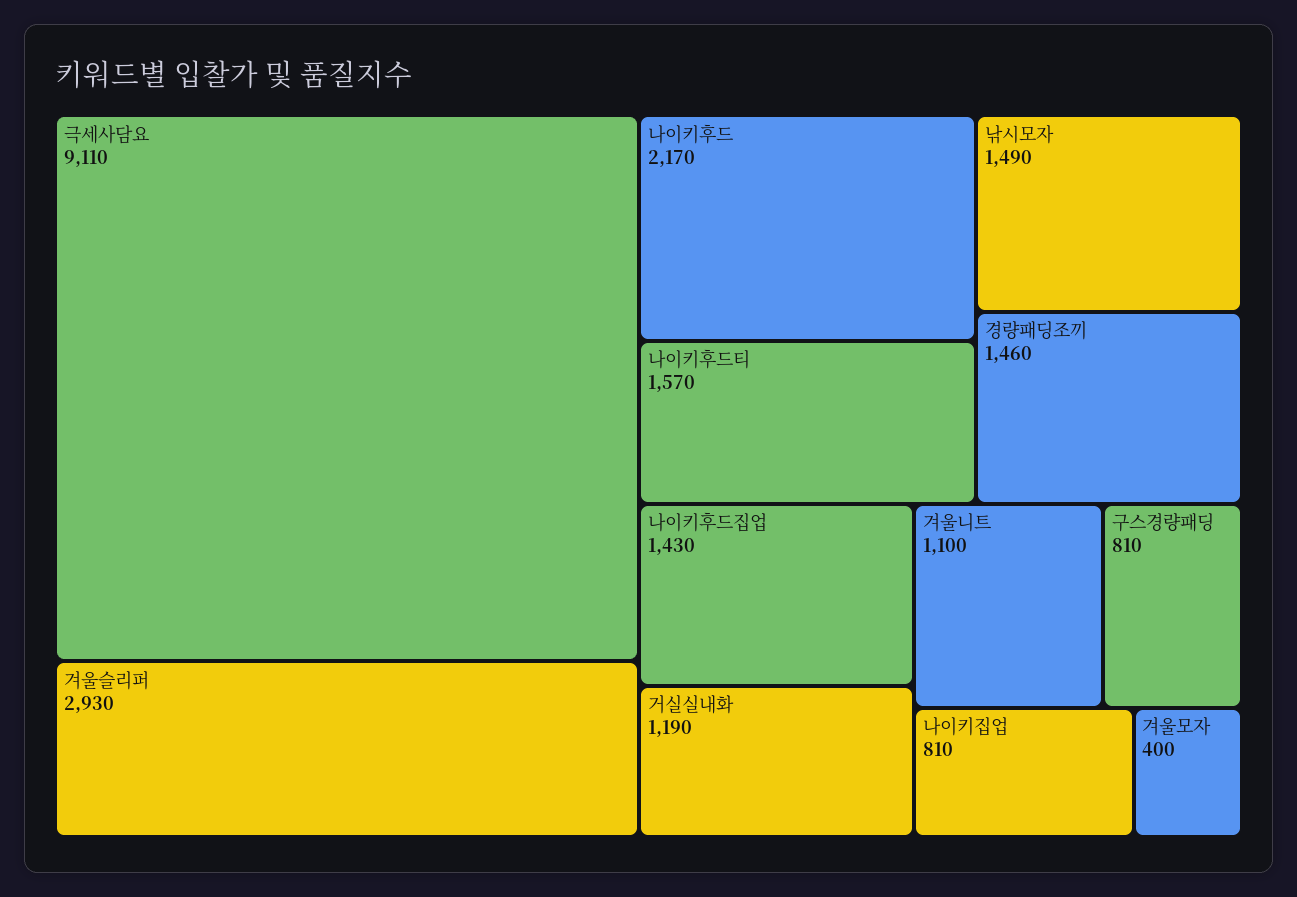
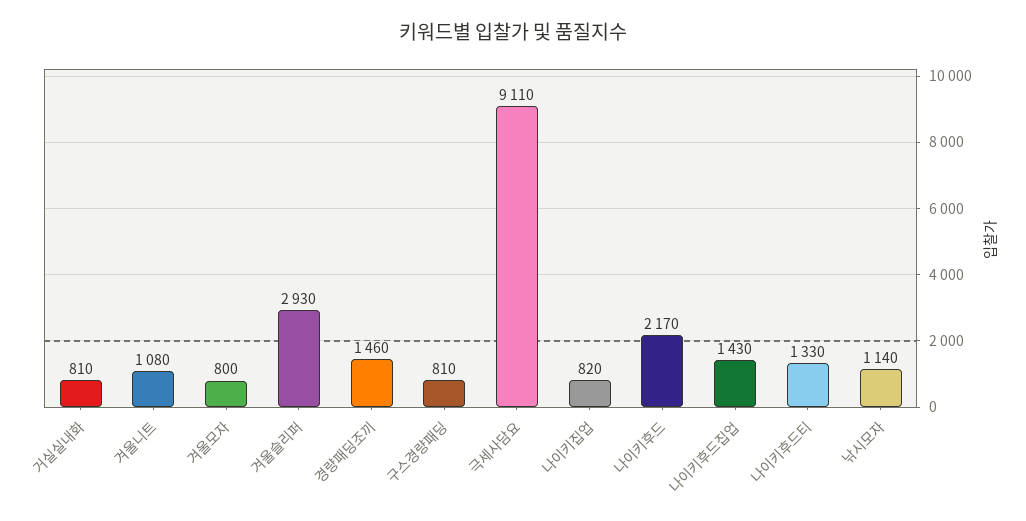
나이키후드티: 1570 -> 1330
낚시모자: 1490 -> 1140
거실실내화: 1190 -> 810
겨울니트: 1100 -> 1080
나이키집업: 810 -> 820
겨울모자: 400 -> 800

